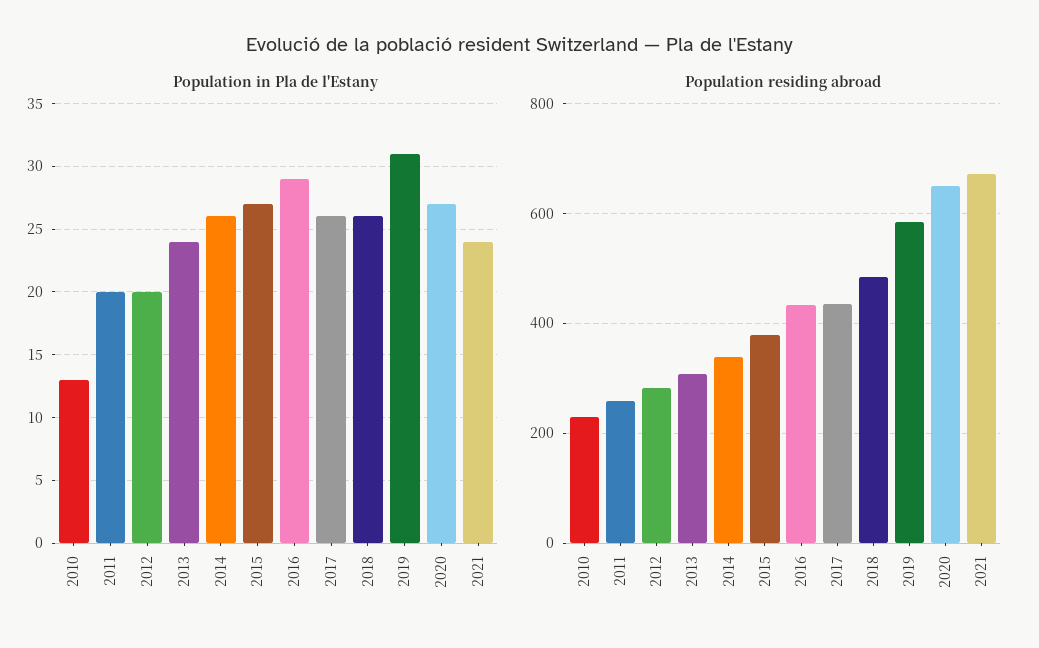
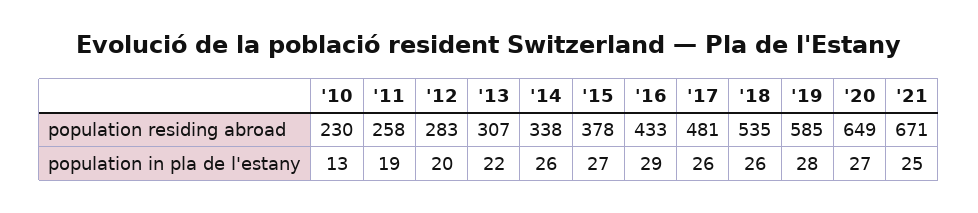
Population in Pla de l'Estany, 2011: 20 -> 19
Population in Pla de l'Estany, 2013: 24 -> 22
Population in Pla de l'Estany, 2019: 31 -> 28
Population in Pla de l'Estany, 2021: 24 -> 25
Population residing abroad, 2017: 440 -> 481
Population residing abroad, 2018: 480 -> 535

